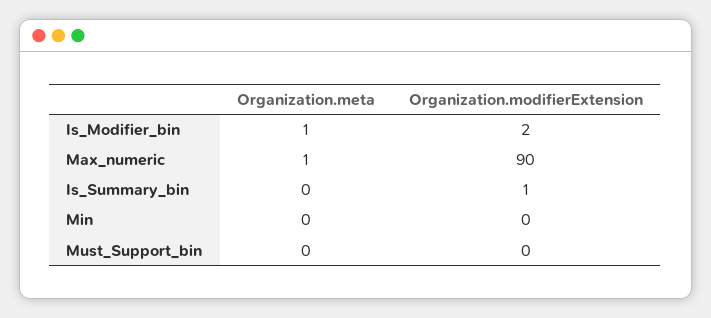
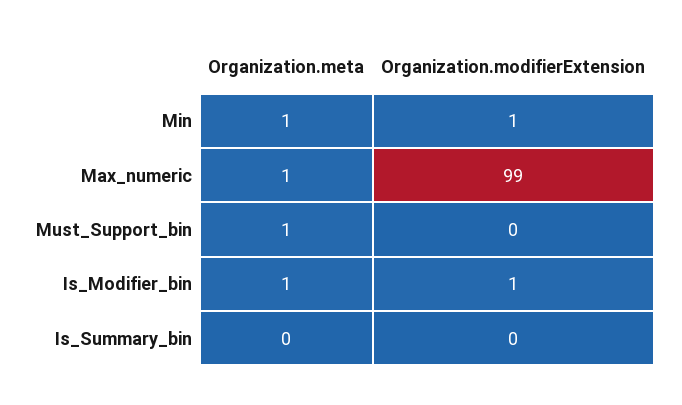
Organization.modifierExtension, Is_Modifier_bin: 2 -> 1
Organization.modifierExtension, Max_numeric: 90 -> 99
Organization.modifierExtension, Is_Summary_bin: 1 -> 0
Organization.meta, Min: 0 -> 1
Organization.modifierExtension, Min: 0 -> 1
Organization.meta, Must_Support_bin: 0 -> 1

